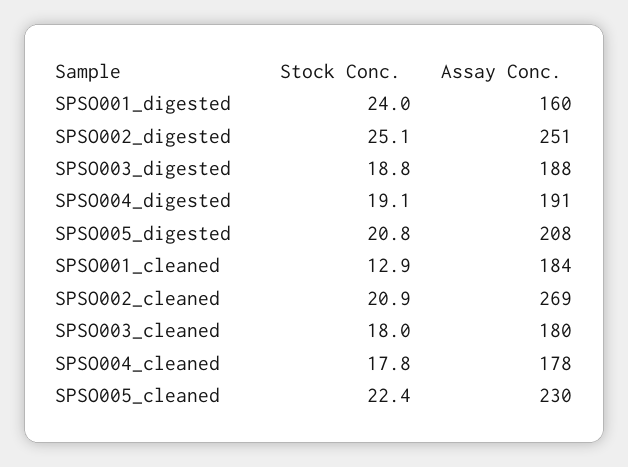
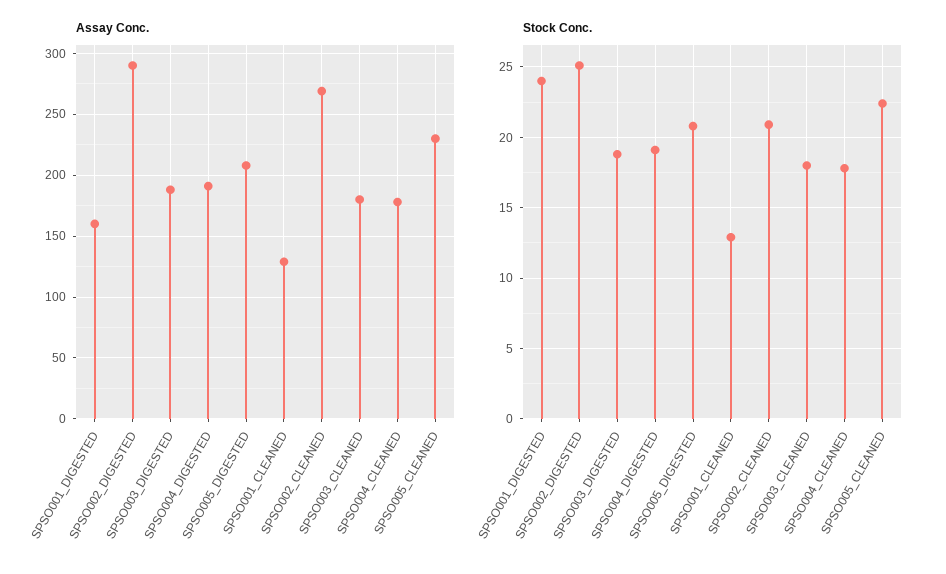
Assay Conc., SPSO002_digested: 251 -> 290
Assay Conc., SPSO001_cleaned: 184 -> 130

